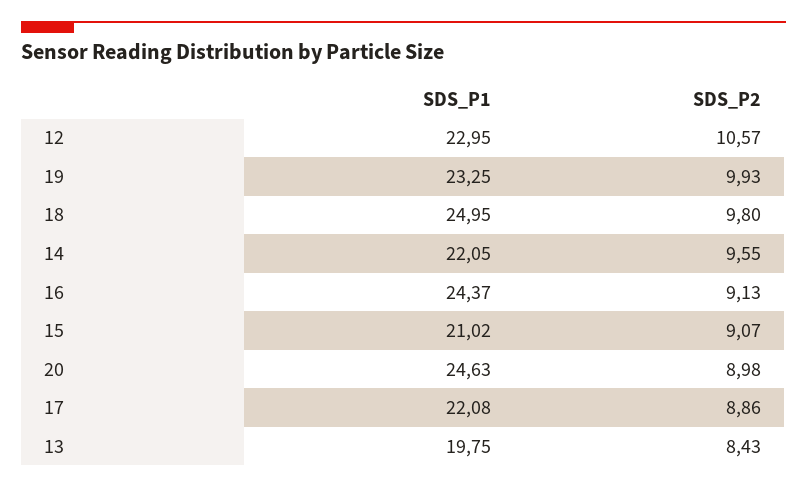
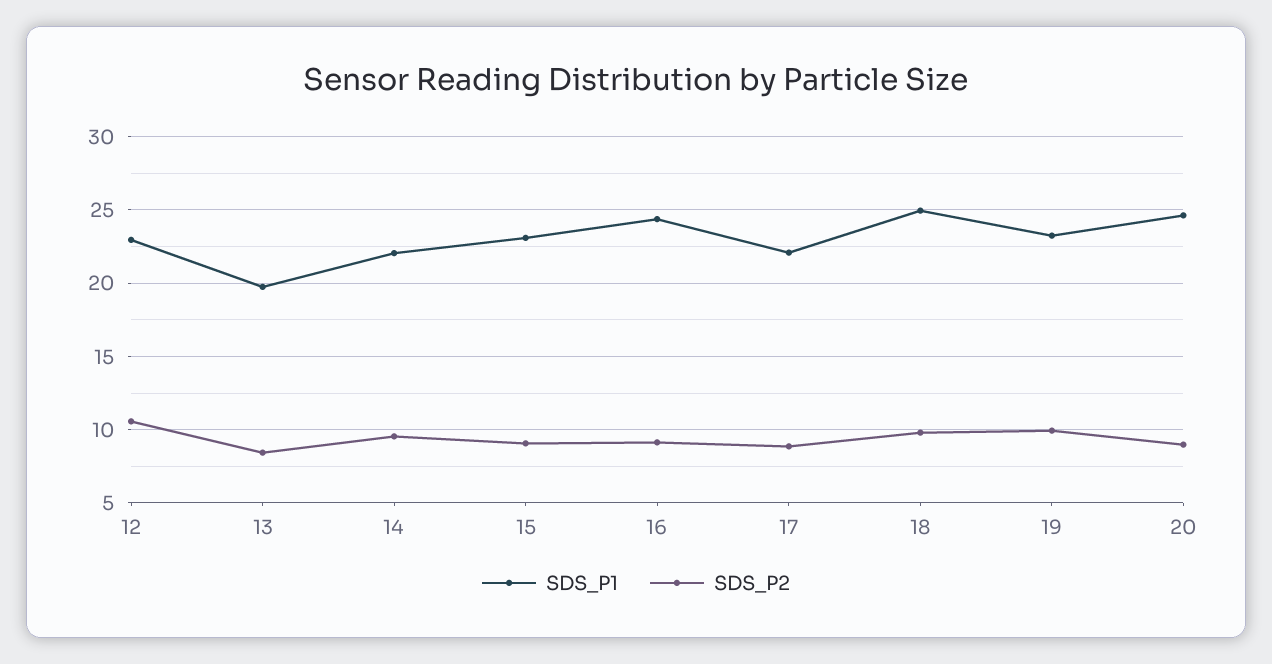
SDS_P1, 15: 21.02 -> 23

